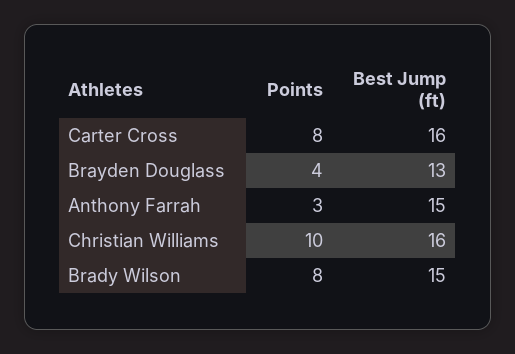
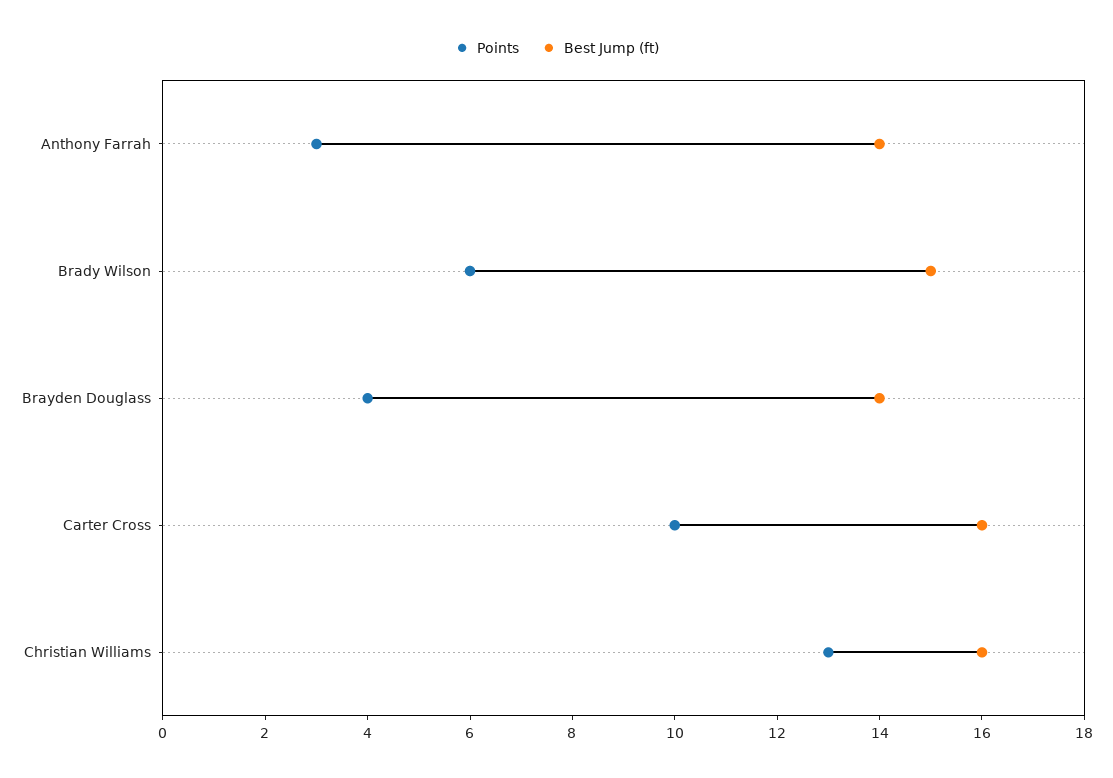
Points, Carter Cross: 8 -> 10
Best Jump (ft), Brayden Douglass: 13 -> 14
Best Jump (ft), Anthony Farrah: 15 -> 14
Points, Christian Williams: 10 -> 13
Points, Brady Wilson: 8 -> 6

